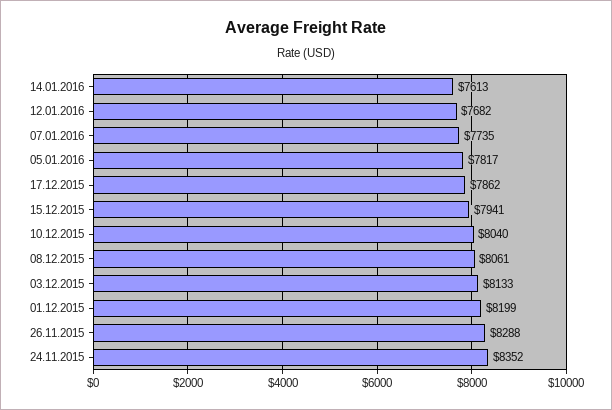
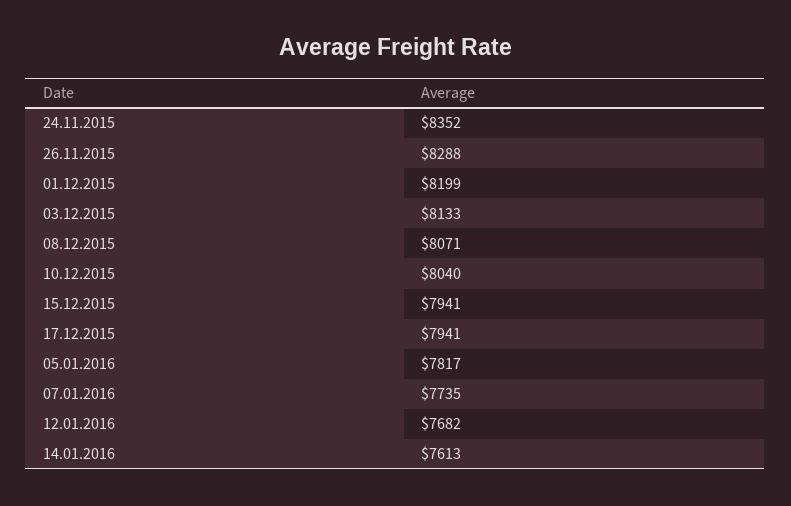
17.12.2015: 7862 -> 7941
08.12.2015: 8061 -> 8071

